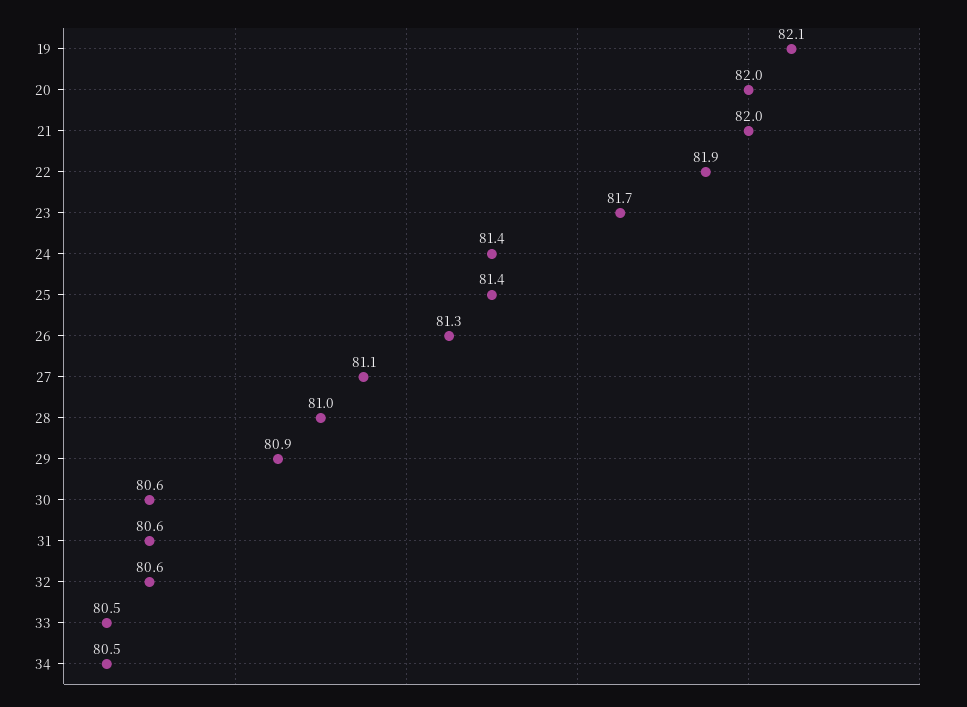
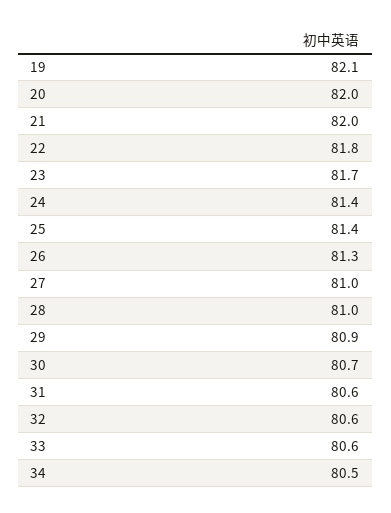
22: 81.9 -> 81.8
27: 81.1 -> 81
30: 80.6 -> 80.7
33: 80.5 -> 80.6

